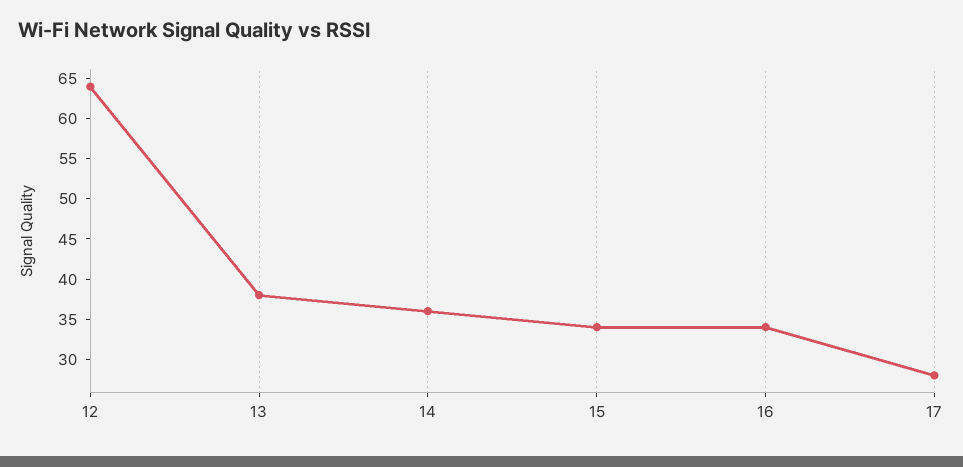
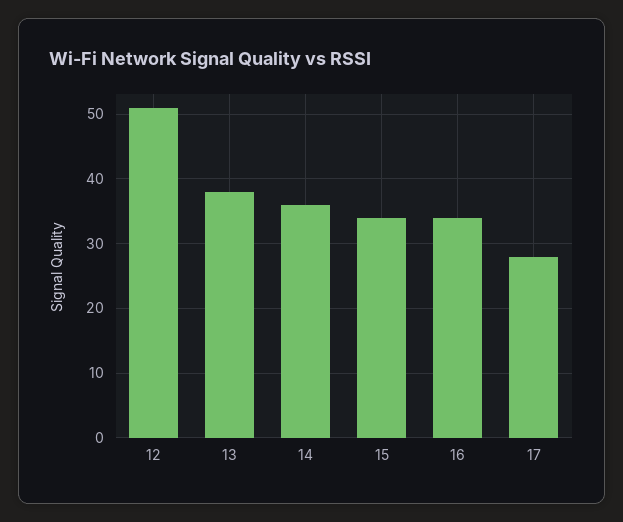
12: 64 -> 51

